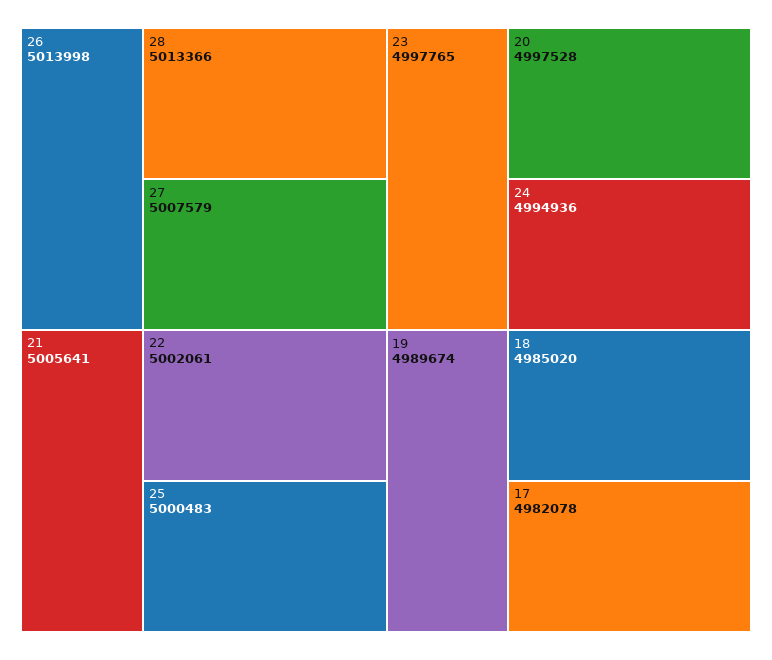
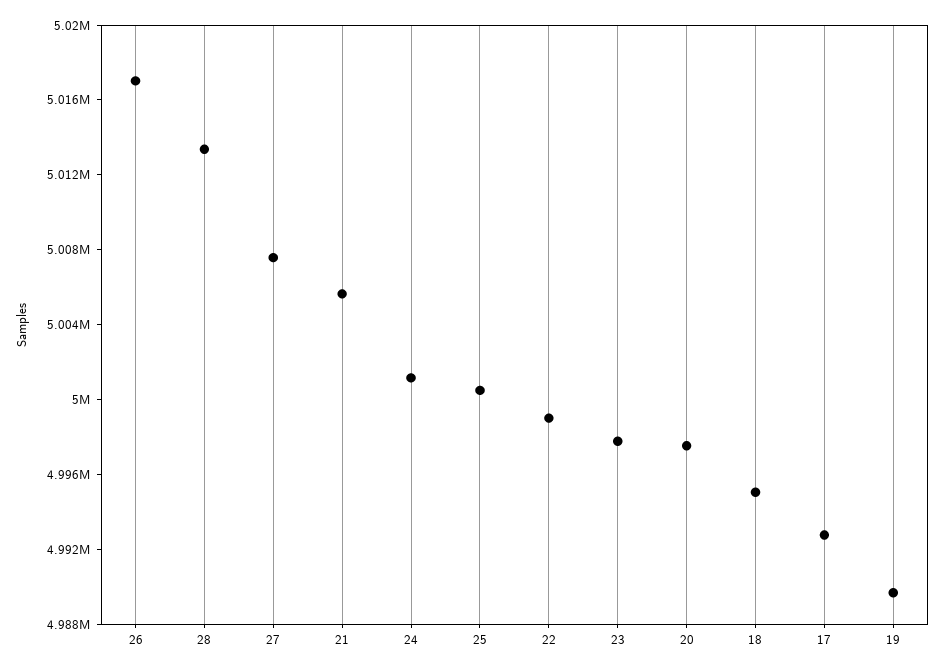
26: 5013998 -> 5017000
22: 5002061 -> 4999000
24: 4994936 -> 5001000
18: 4985020 -> 4995000
17: 4982078 -> 4993000

